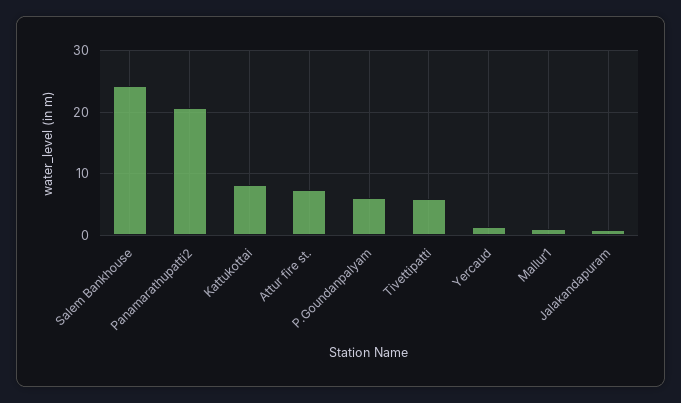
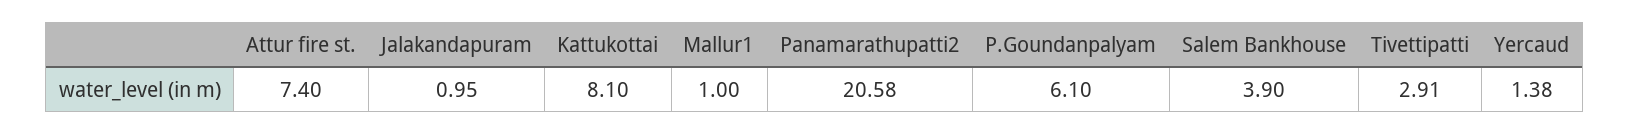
Salem Bankhouse: 24 -> 3.9
Tivettipatti: 6 -> 2.91

